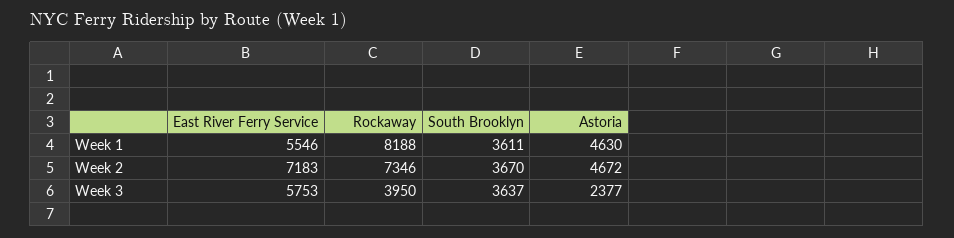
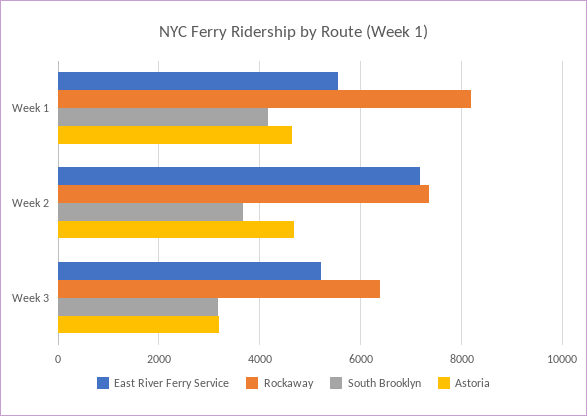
South Brooklyn, Week 1: 3611 -> 4200
East River Ferry Service, Week 3: 5753 -> 5200
Rockaway, Week 3: 3950 -> 6400
South Brooklyn, Week 3: 3637 -> 3200
Astoria, Week 3: 2377 -> 3200

